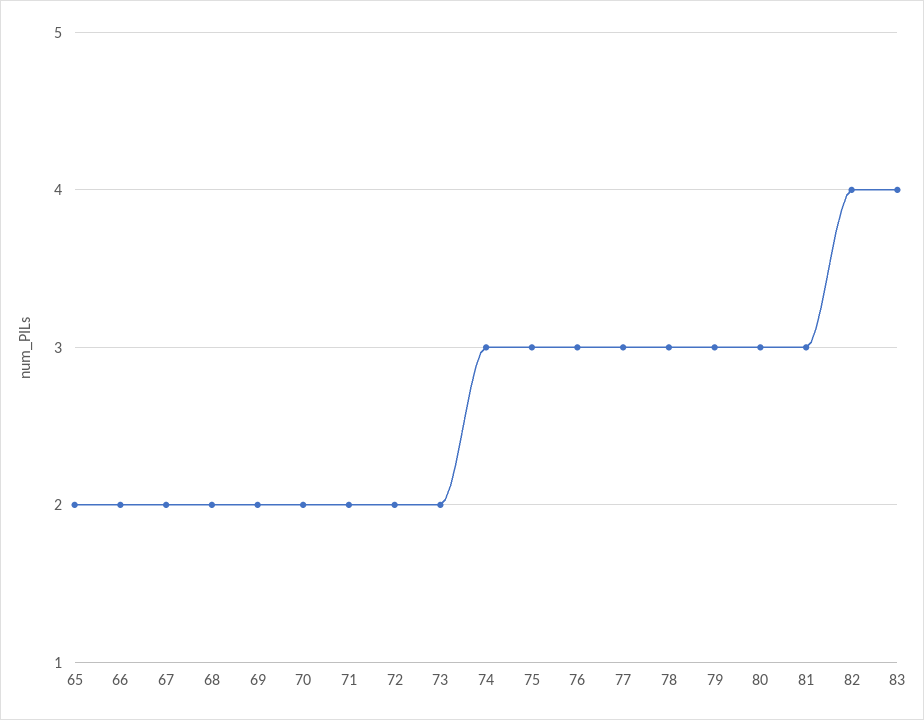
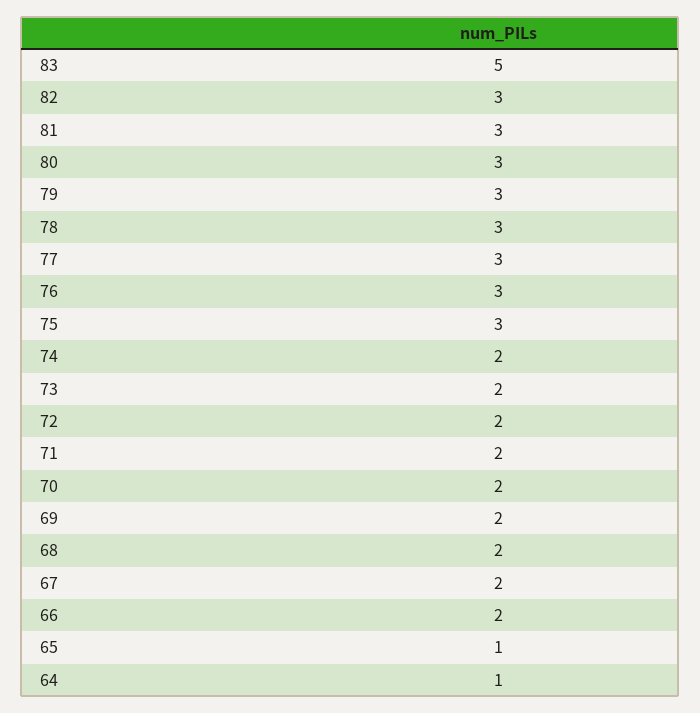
65: 2 -> 1
74: 3 -> 2
82: 4 -> 3
83: 4 -> 5
64: none -> 1

